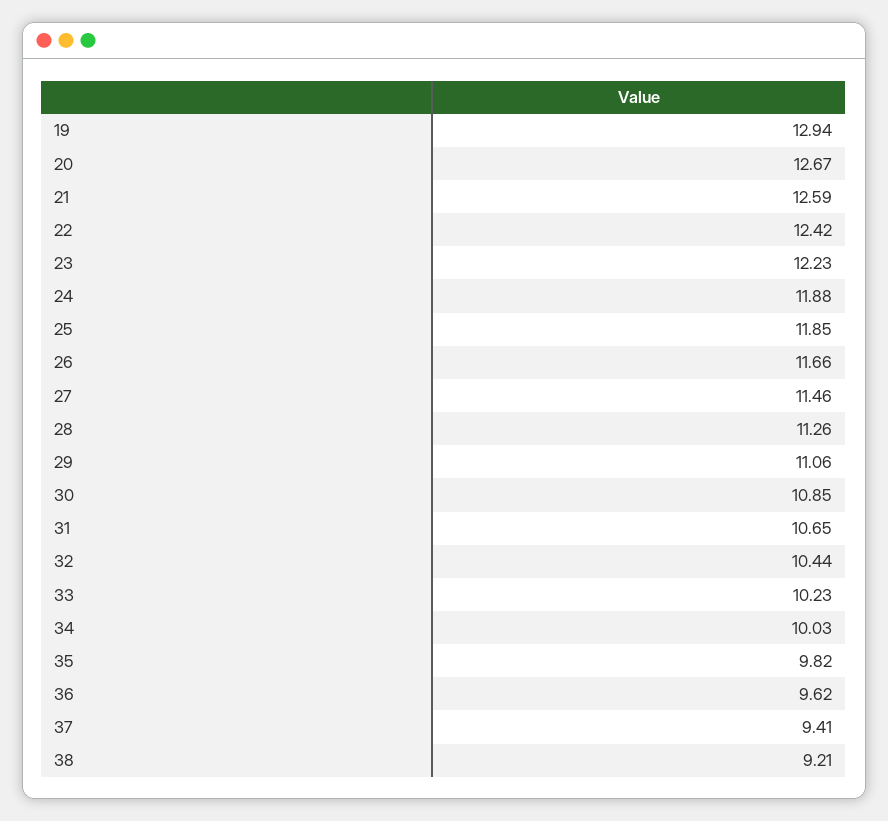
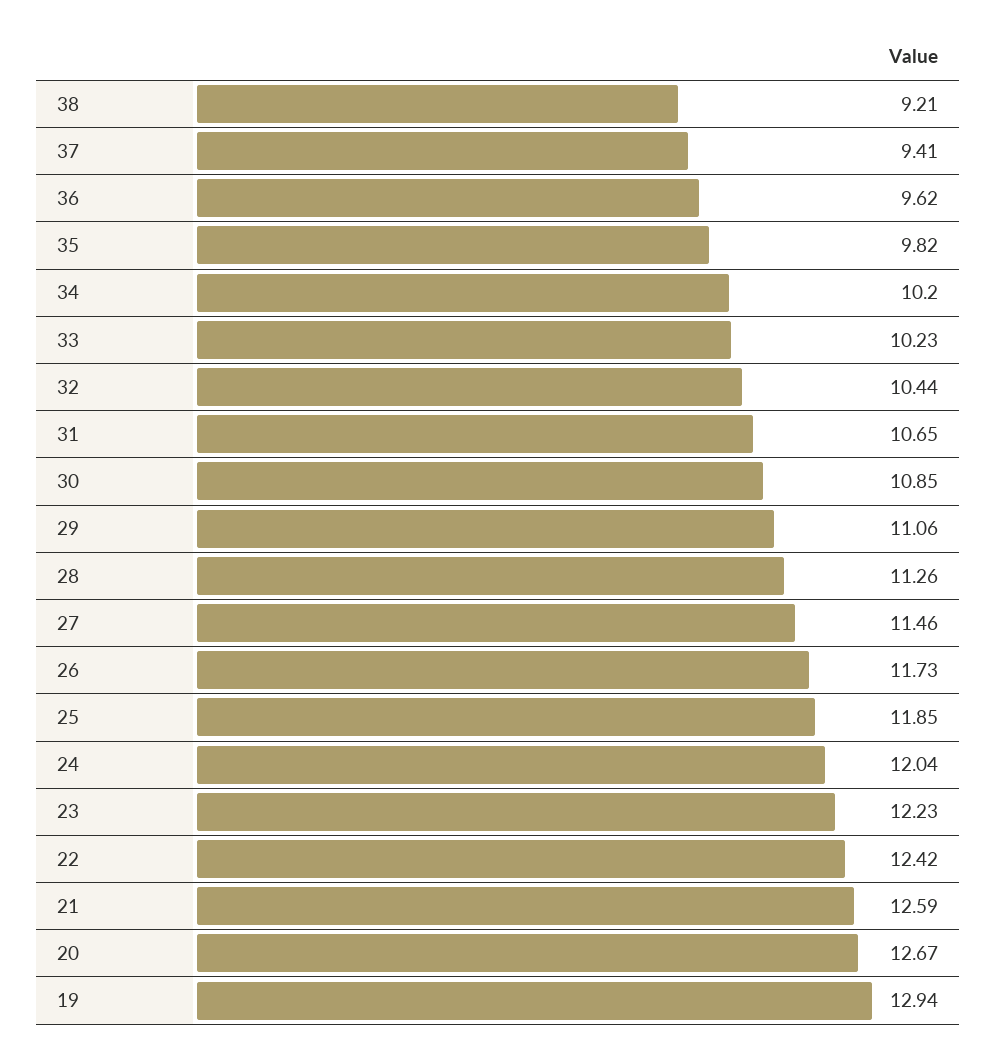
24: 11.88 -> 12.04
26: 11.66 -> 11.73
34: 10.03 -> 10.2

